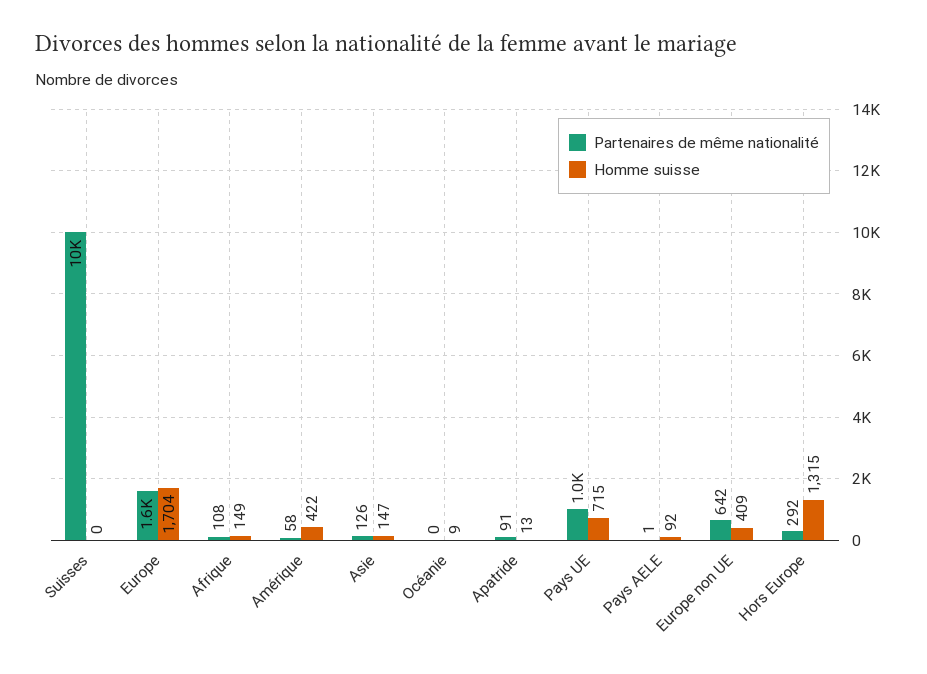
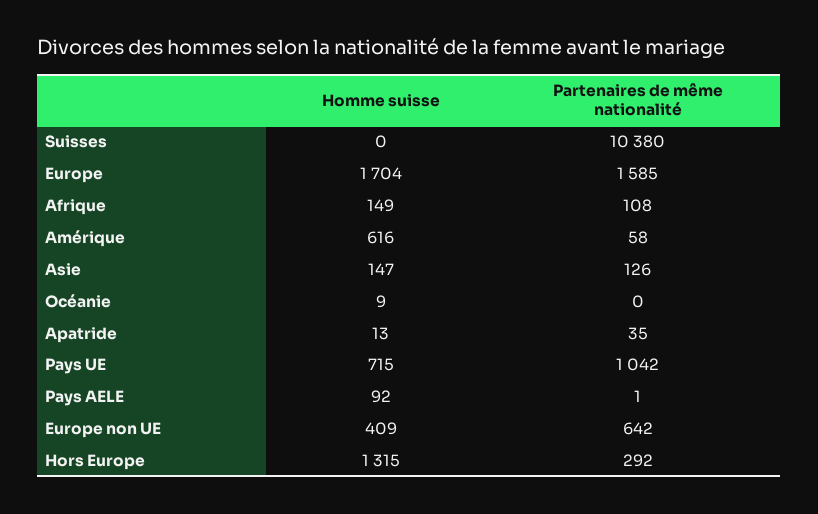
Homme suisse, Amérique: 422 -> 616
Partenaires de même nationalité, Apatride: 91 -> 35

